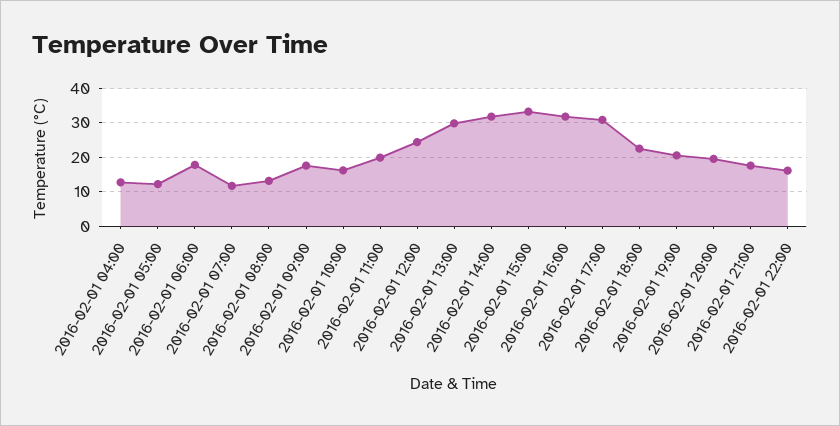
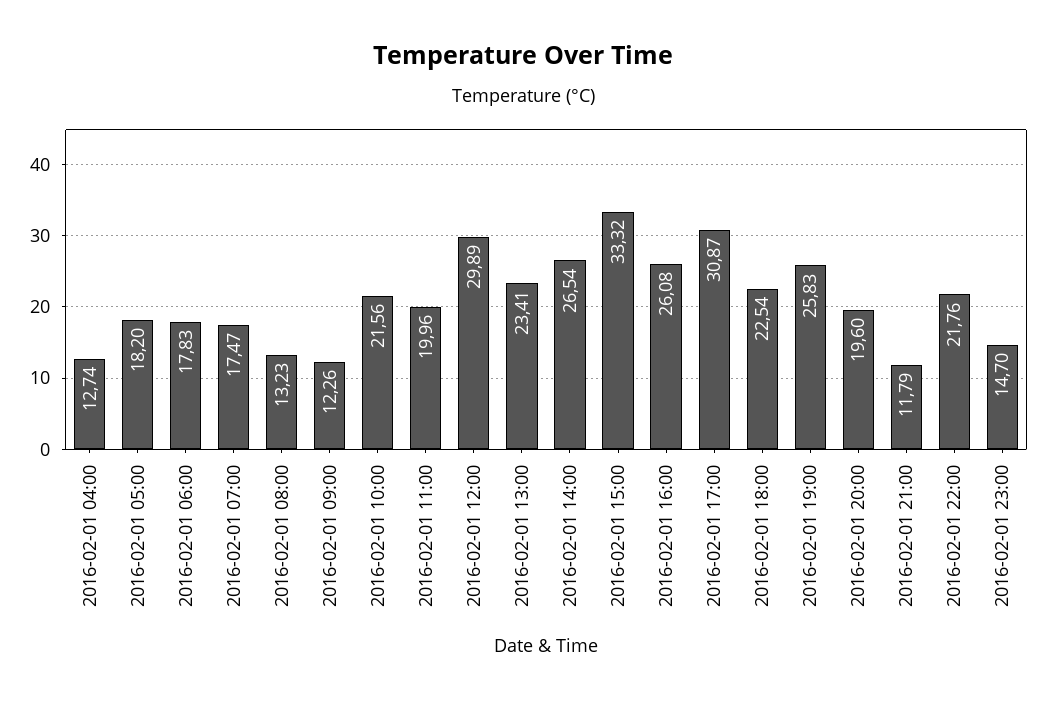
2016-02-01 05:00: 12 -> 18.2
2016-02-01 07:00: 12 -> 17.47
2016-02-01 09:00: 18 -> 12.26
2016-02-01 10:00: 16 -> 21.56
2016-02-01 12:00: 24 -> 29.89
2016-02-01 13:00: 30 -> 23.41
2016-02-01 14:00: 32 -> 26.54
2016-02-01 16:00: 32 -> 26.08
2016-02-01 19:00: 20 -> 25.83
2016-02-01 21:00: 18 -> 11.79
2016-02-01 22:00: 16 -> 21.76
2016-02-01 23:00: none -> 14.7

